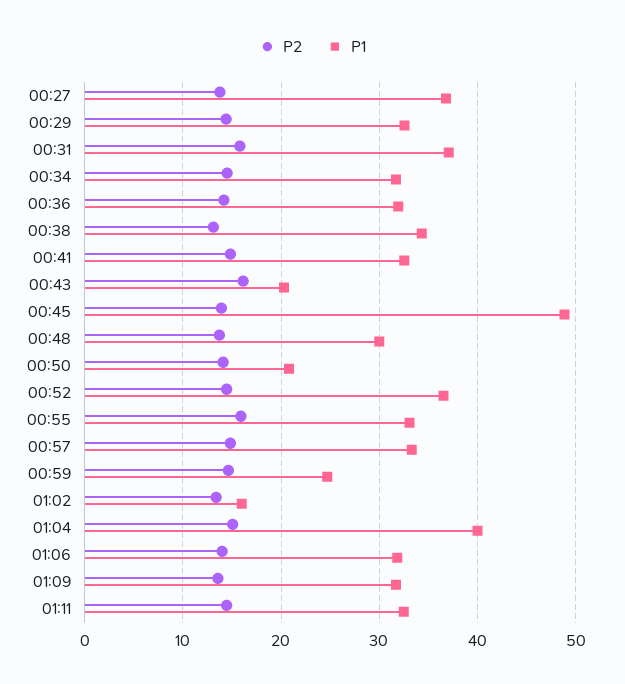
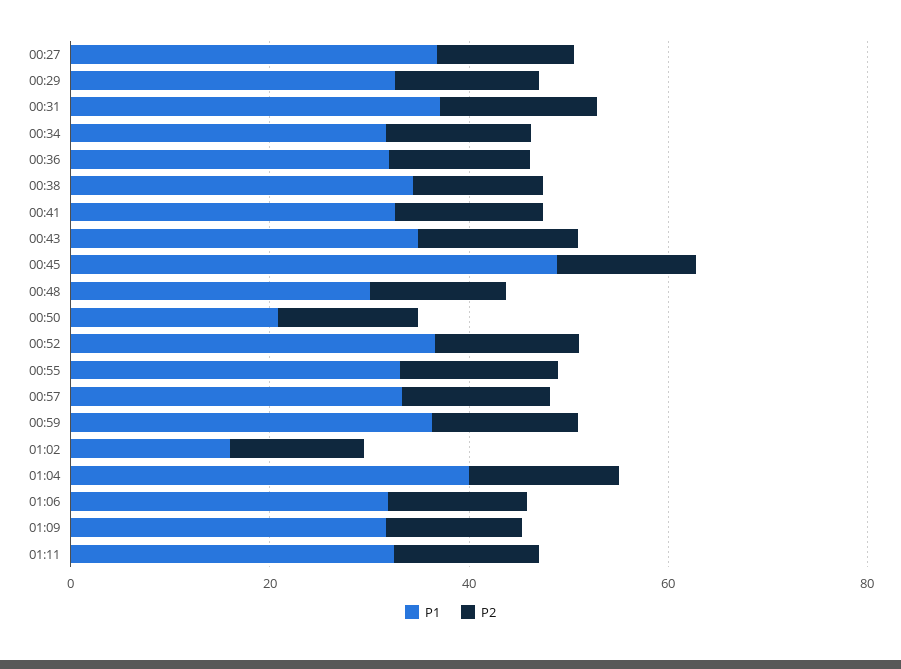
P1, 00:43: 20 -> 35
P1, 00:59: 25 -> 35

